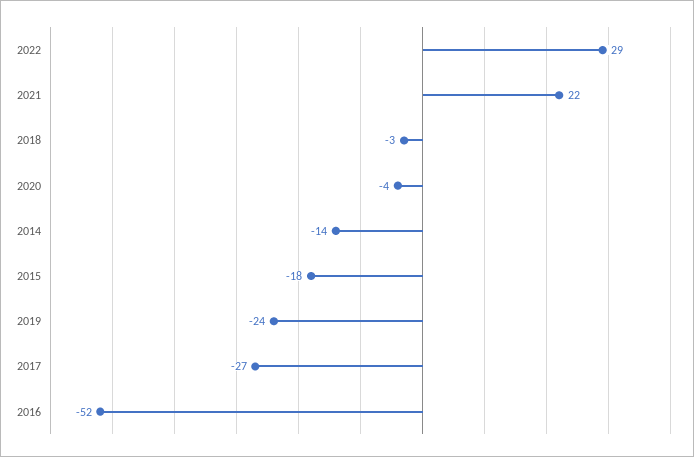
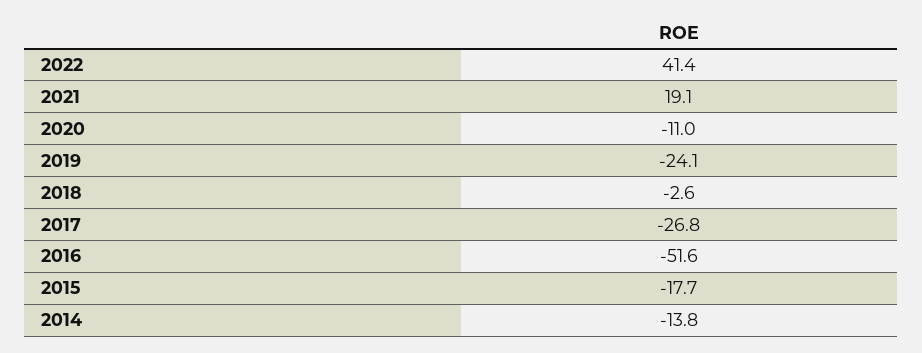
2022: 29 -> 41.4
2021: 22 -> 19.1
2020: -4 -> -11

